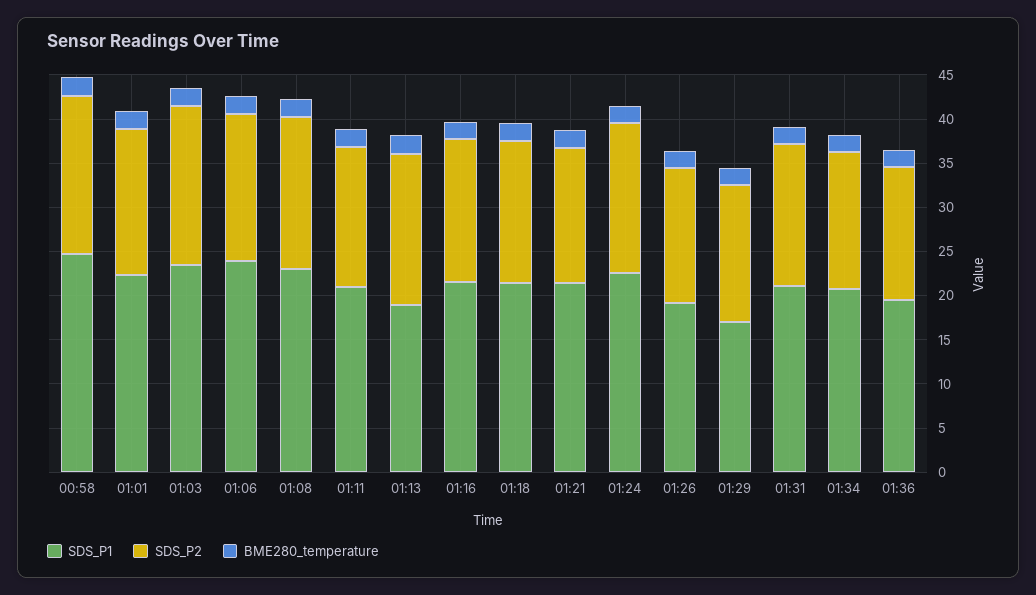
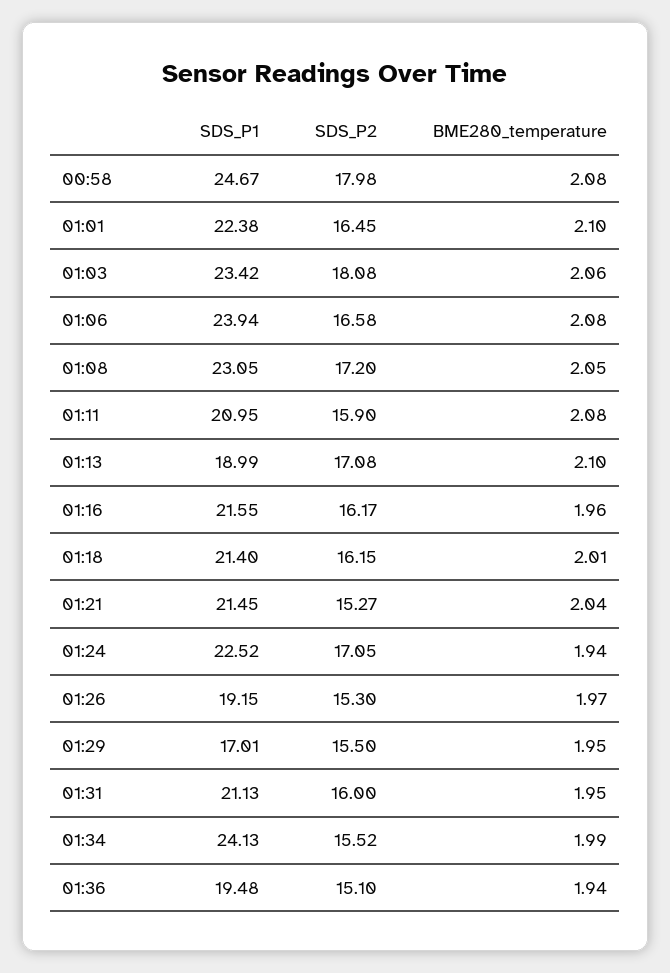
SDS_P1, 01:34: 21 -> 24.13

